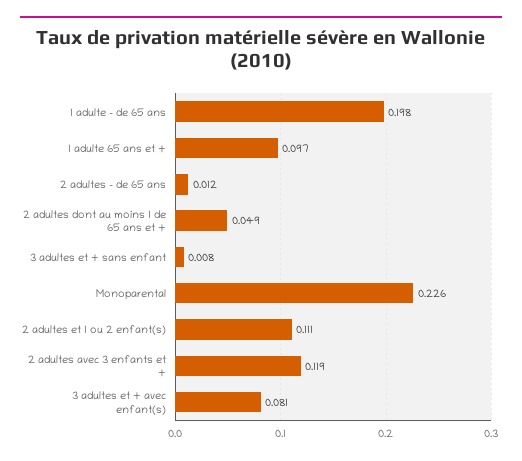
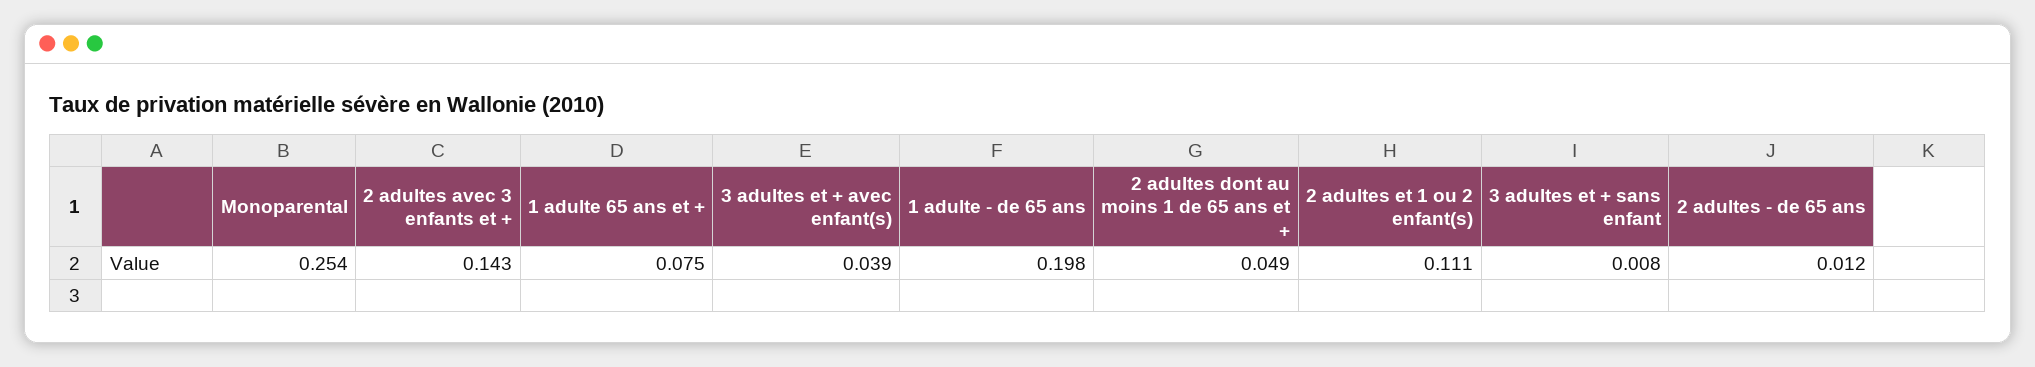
1 adulte 65 ans et +: 0.097 -> 0.075
Monoparental: 0.226 -> 0.254
2 adultes avec 3 enfants et +: 0.119 -> 0.143
3 adultes et + avec enfant(s): 0.081 -> 0.039

